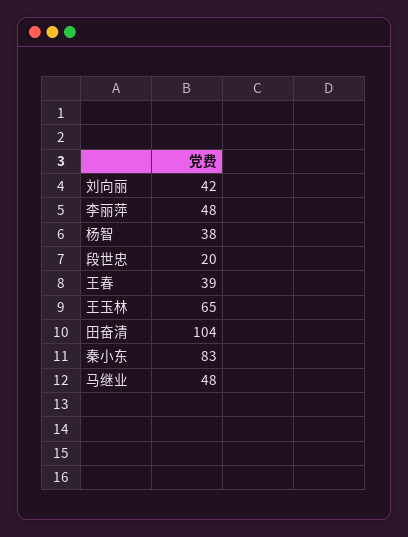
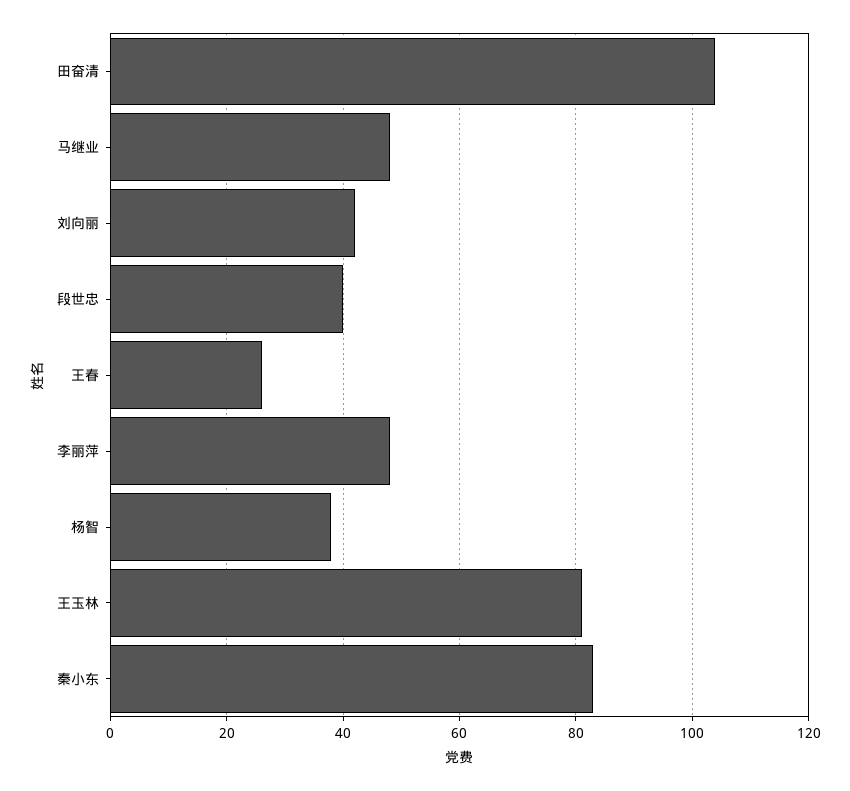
段世忠: 20 -> 40
王春: 39 -> 25
王玉林: 65 -> 80

